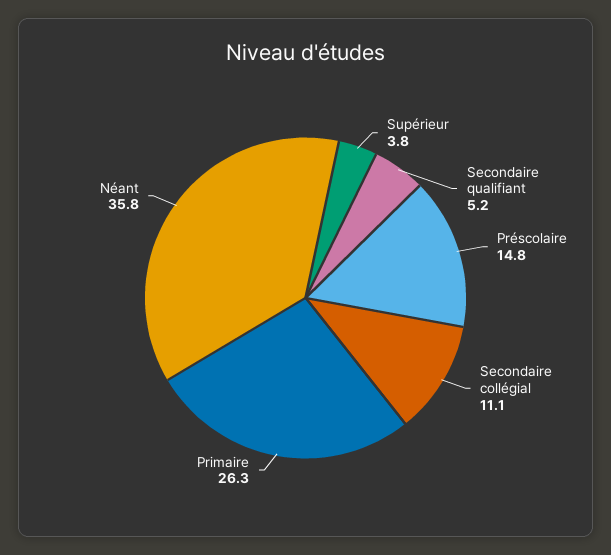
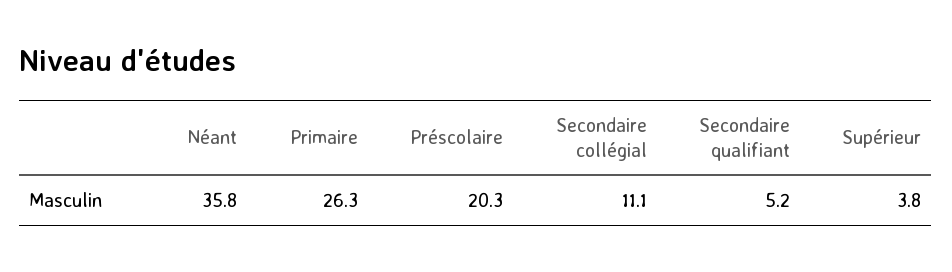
Préscolaire: 14.8 -> 20.3

